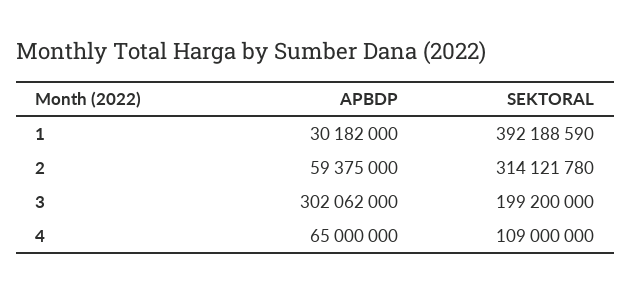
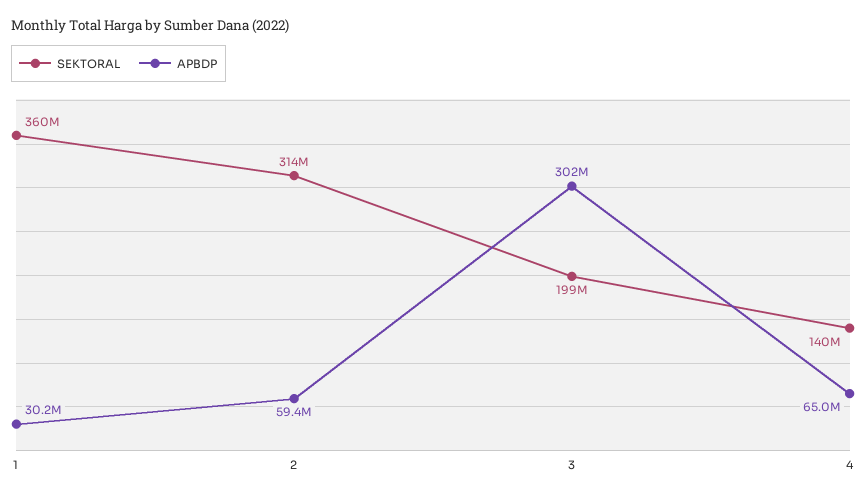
SEKTORAL, 1: 392188590 -> 360000000
SEKTORAL, 4: 109000000 -> 140000000

